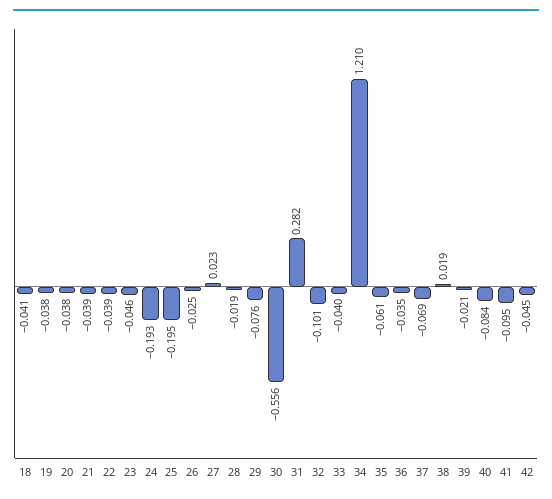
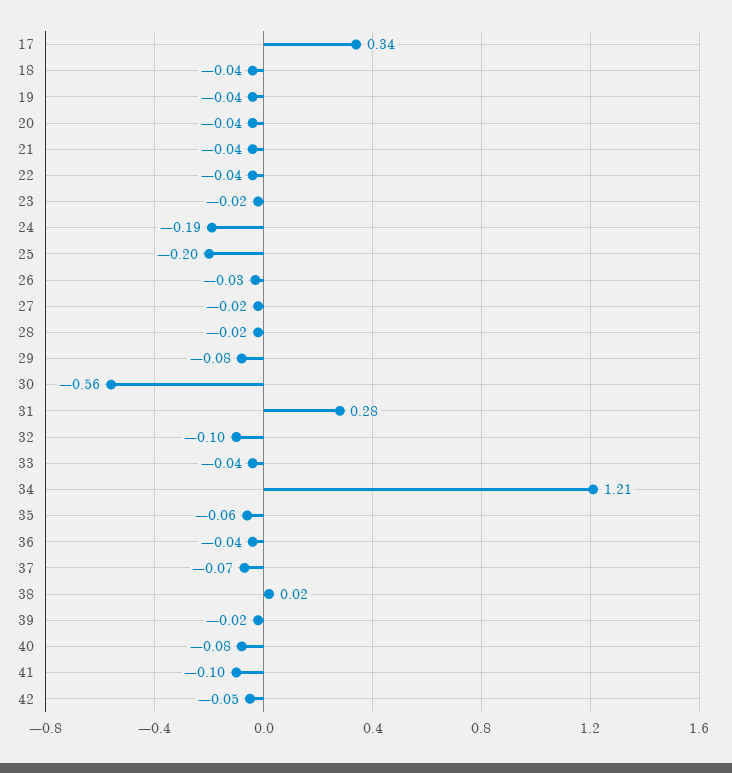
23: -0.046 -> -0.02
27: 0.023 -> -0.02
17: none -> 0.34

